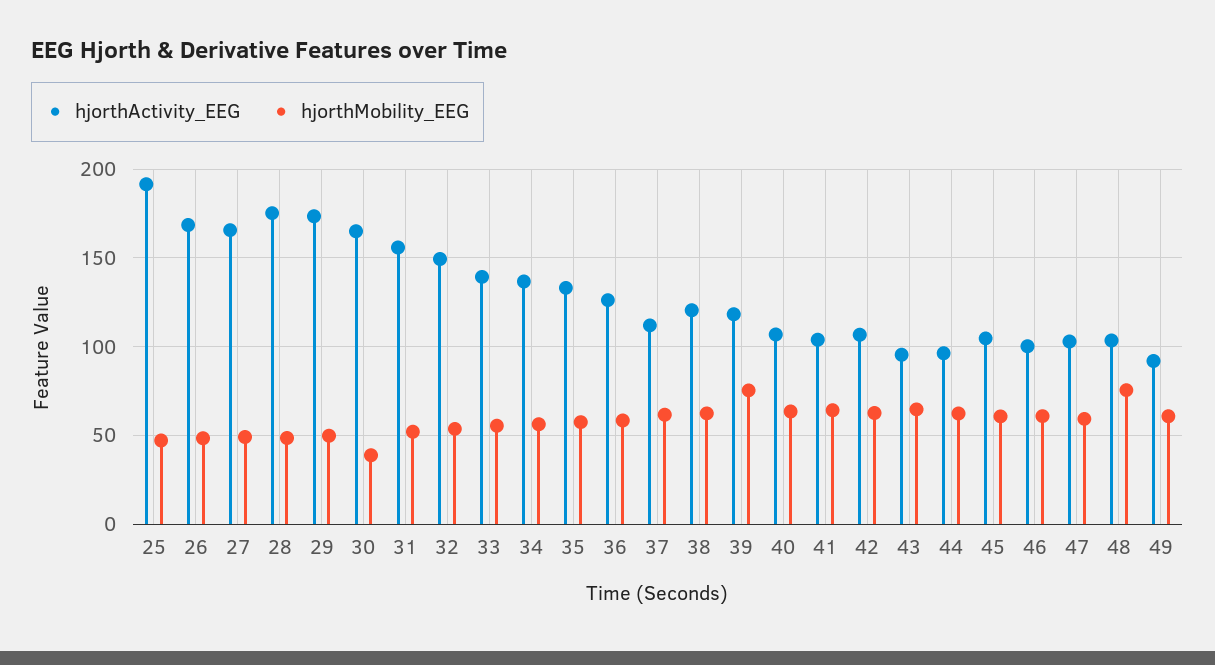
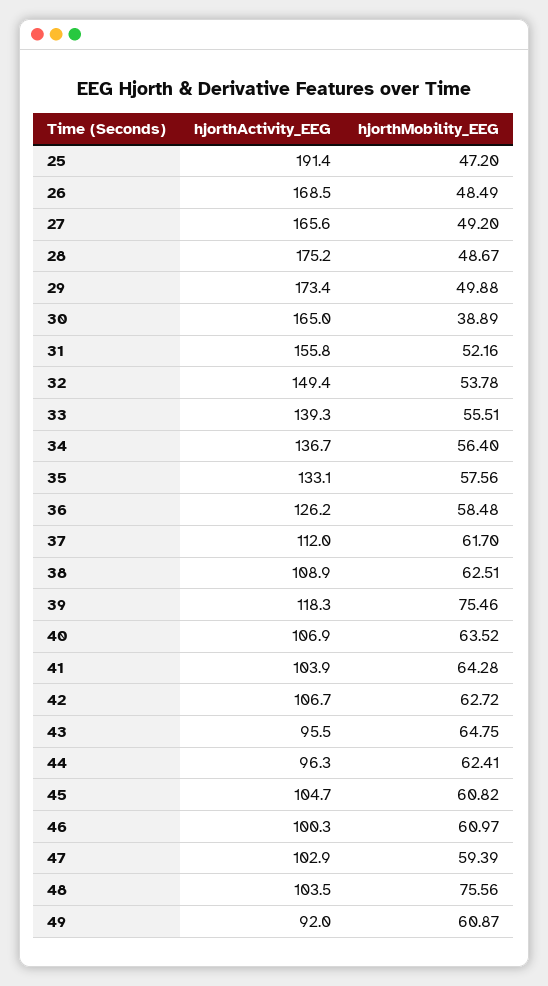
hjorthActivity_EEG, 38: 120 -> 108.9

